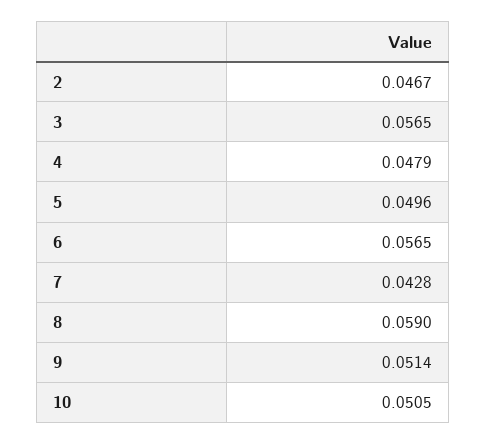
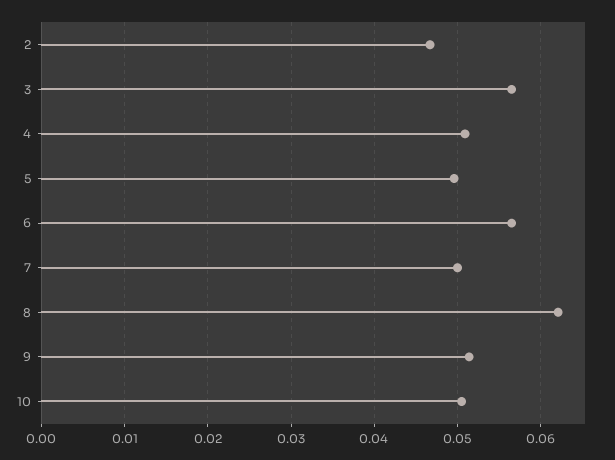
4: 0.0479 -> 0.051
7: 0.0428 -> 0.05
8: 0.059 -> 0.062

